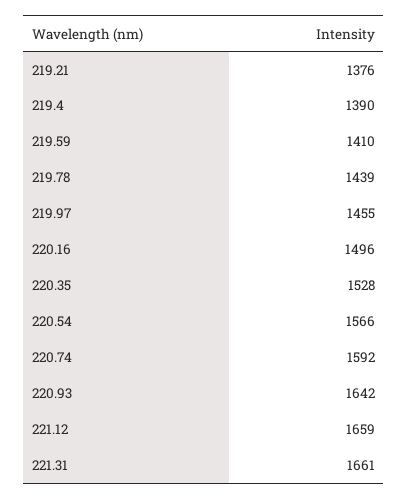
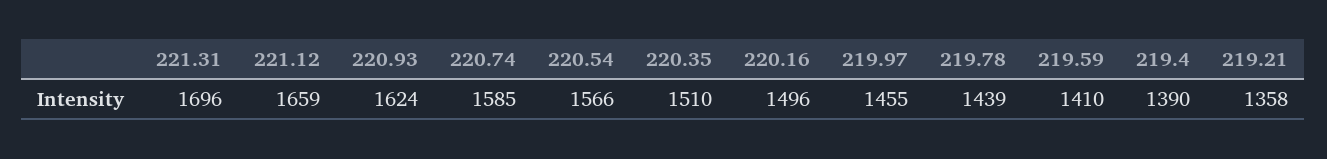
219.21: 1376 -> 1358
220.35: 1528 -> 1510
220.74: 1592 -> 1585
220.93: 1642 -> 1624
221.31: 1661 -> 1696

